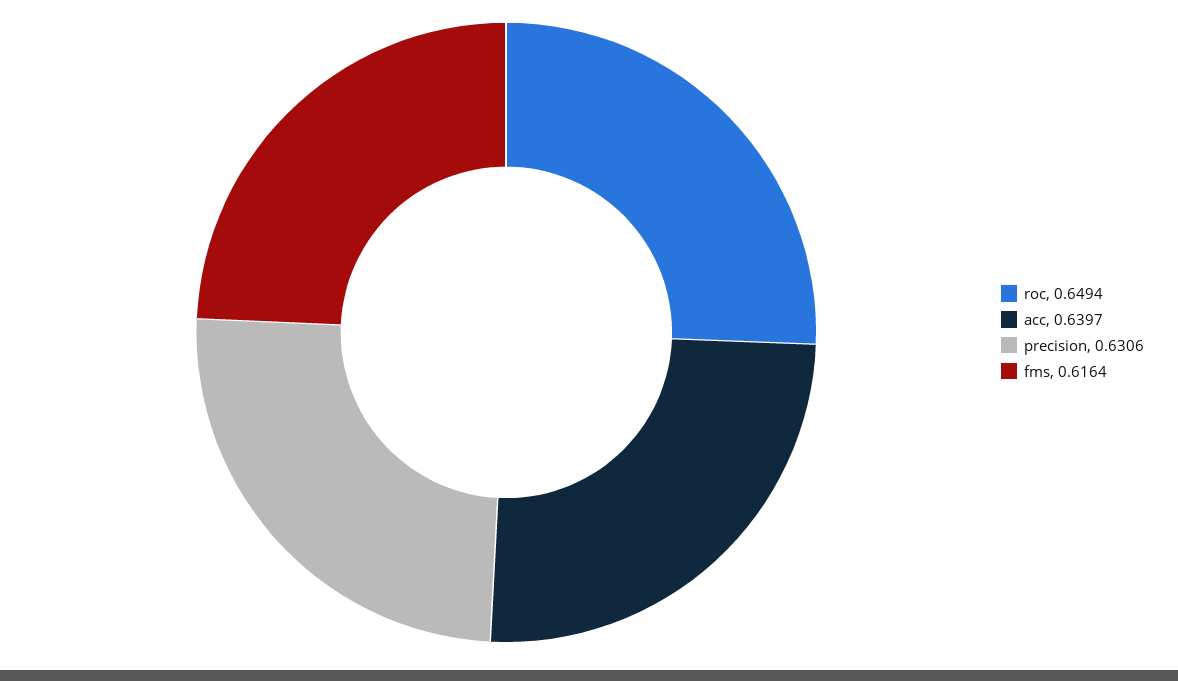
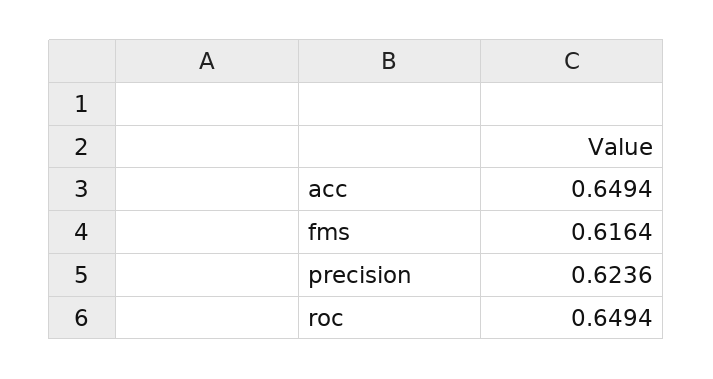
acc: 0.6397 -> 0.6494
precision: 0.6306 -> 0.6236

